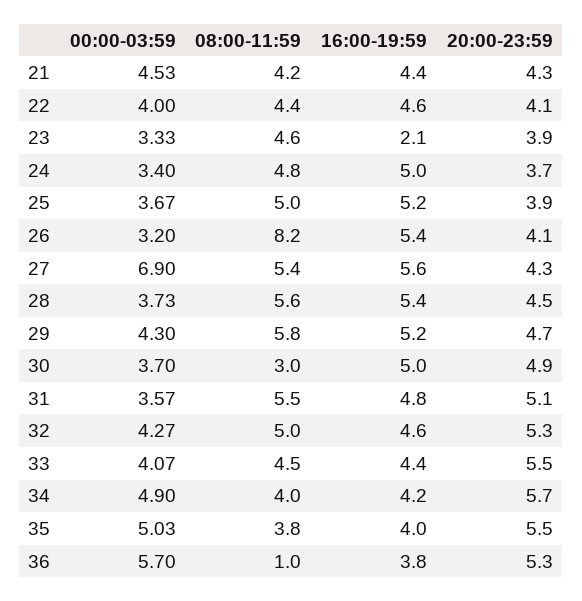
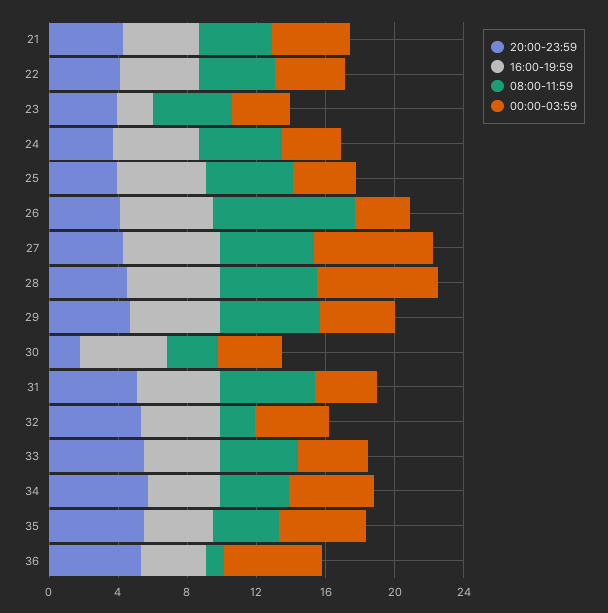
00:00-03:59, 28: 3.73 -> 7
20:00-23:59, 30: 4.9 -> 2
08:00-11:59, 32: 5 -> 2

